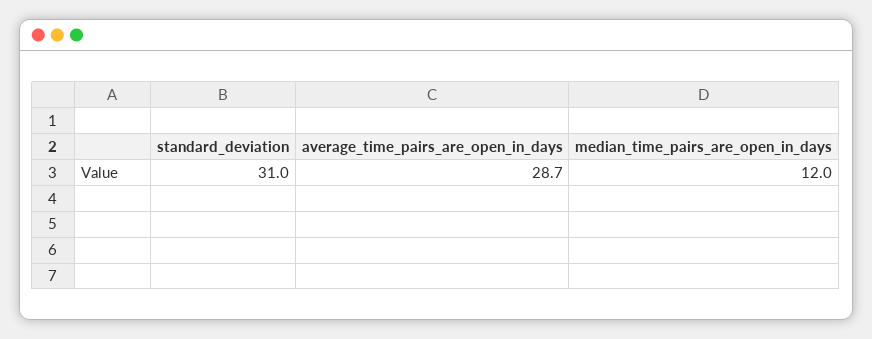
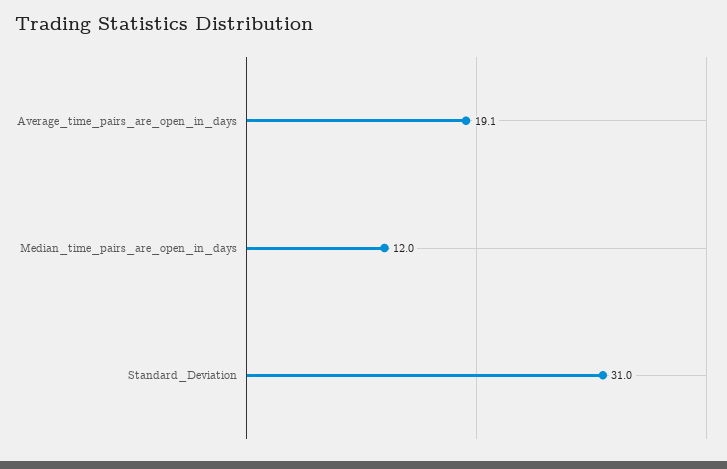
average_time_pairs_are_open_in_days: 28.7 -> 19.1

